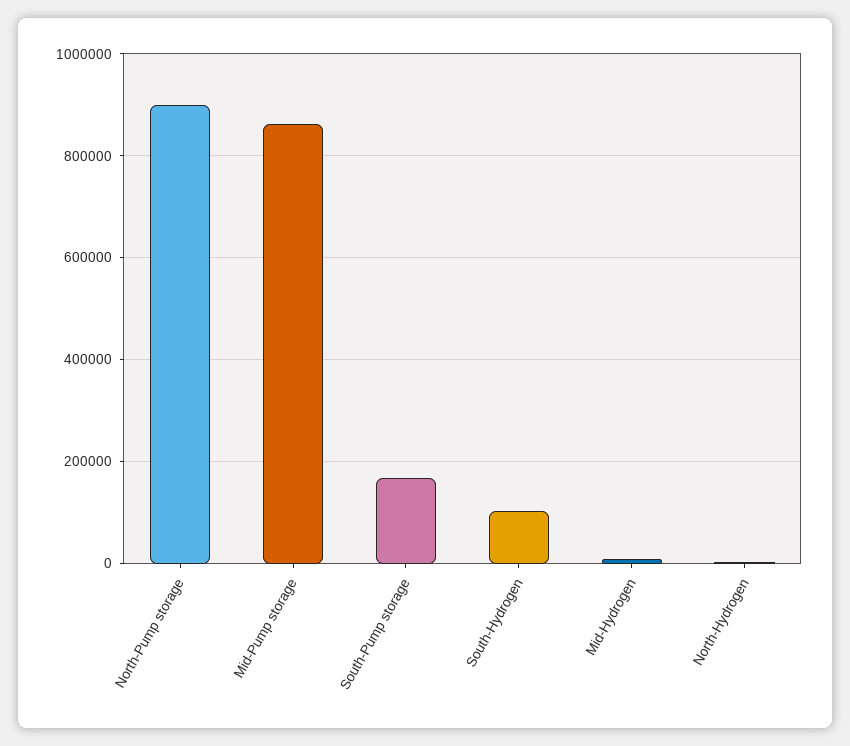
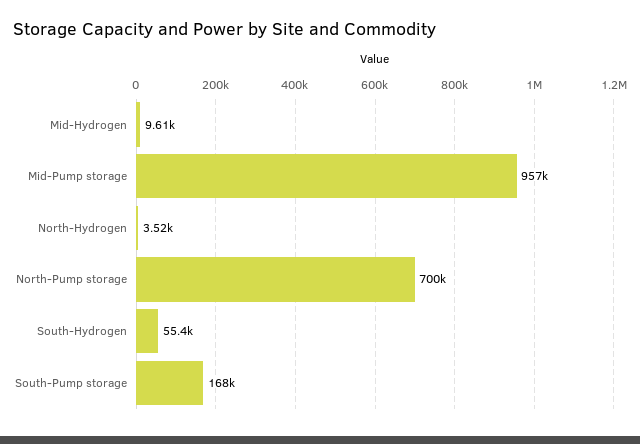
North-Pump storage: 900000 -> 700000
Mid-Pump storage: 860000 -> 957000
South-Hydrogen: 100000 -> 55400

